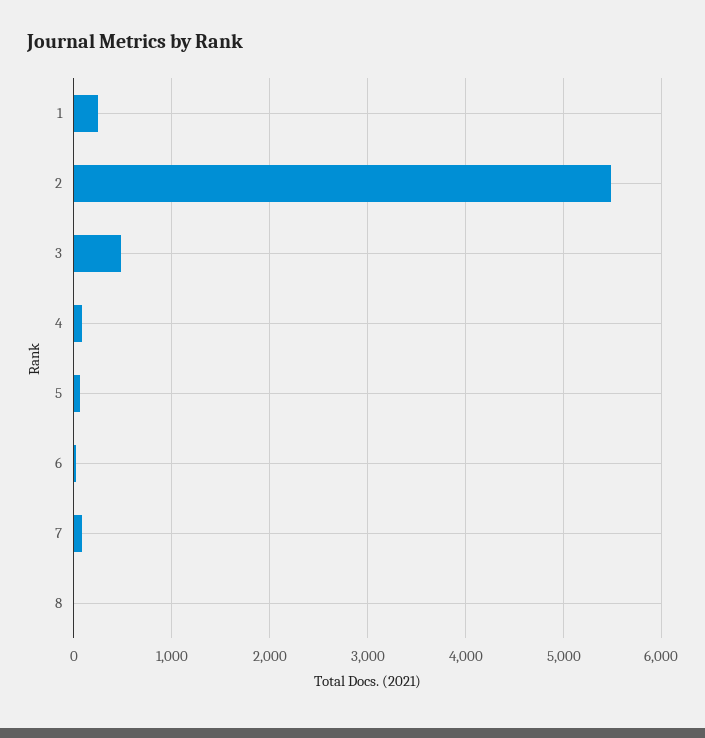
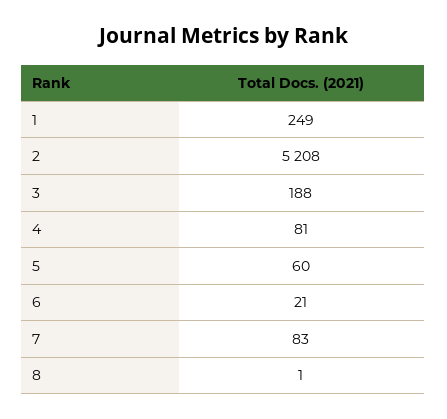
2: 5500 -> 5208
3: 500 -> 188

